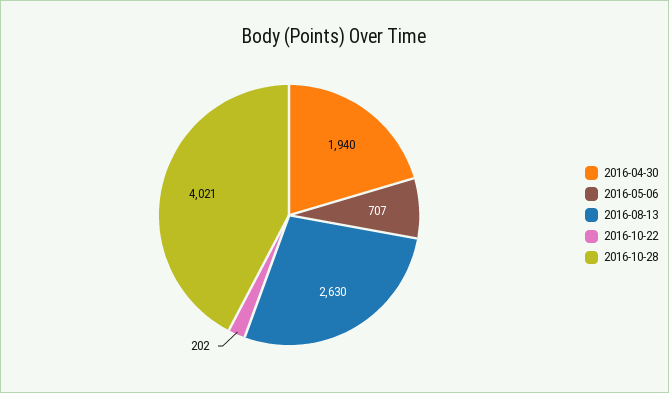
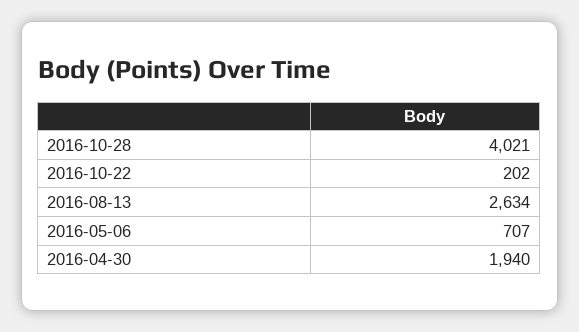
2016-08-13: 2630 -> 2634

